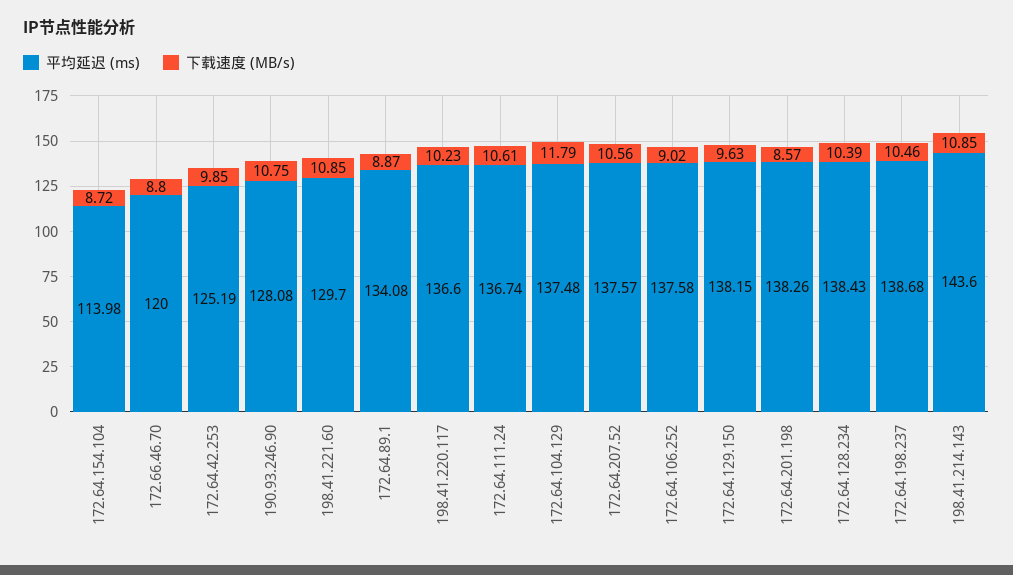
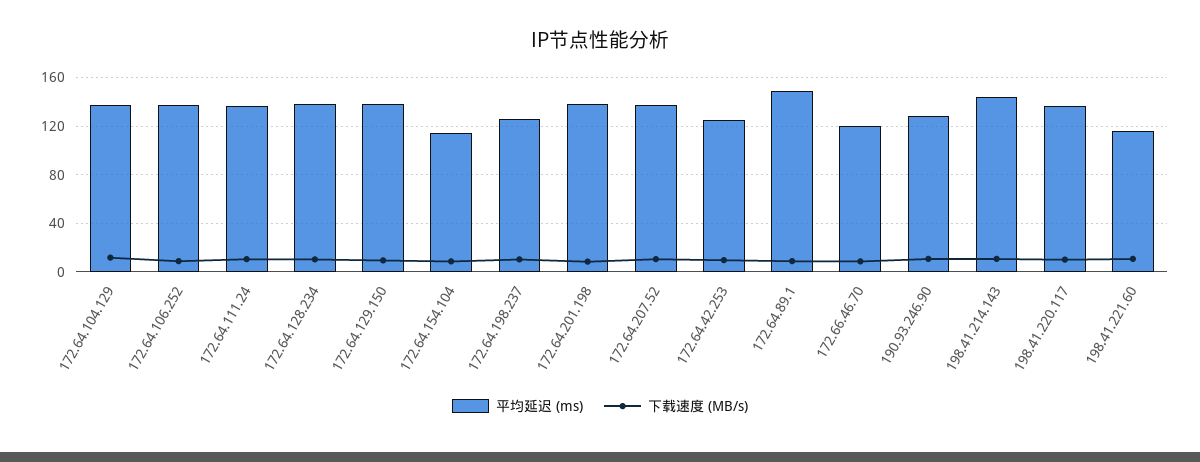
平均延迟 (ms), 198.41.221.60: 129.7 -> 115
平均延迟 (ms), 172.64.89.1: 134.08 -> 150
平均延迟 (ms), 172.64.198.237: 138.68 -> 125

